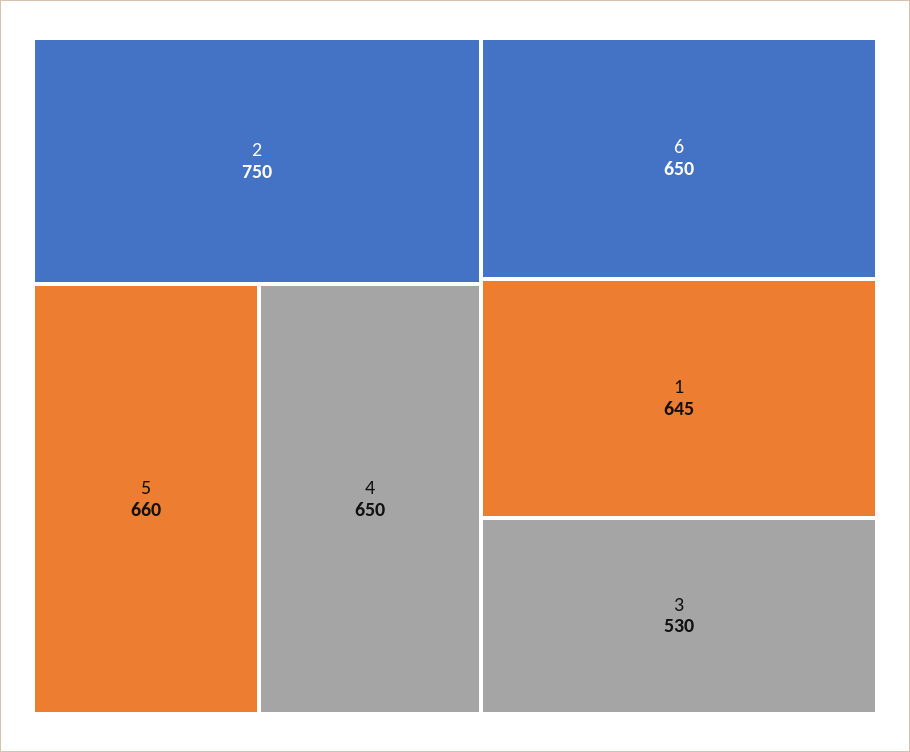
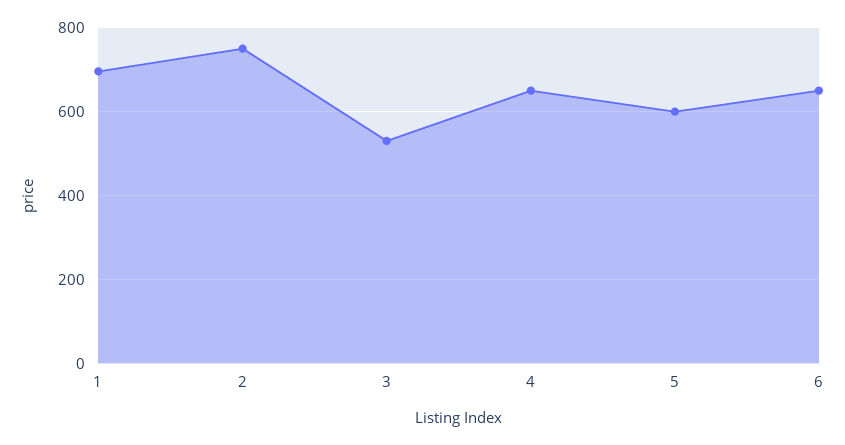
5: 660 -> 600
1: 645 -> 700

